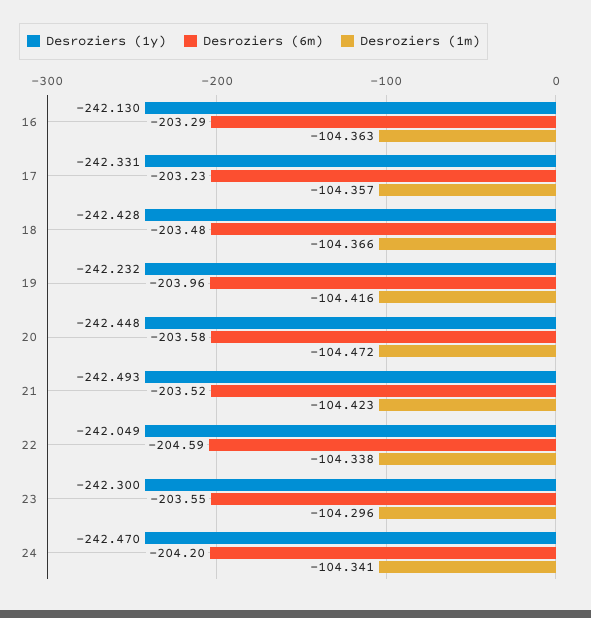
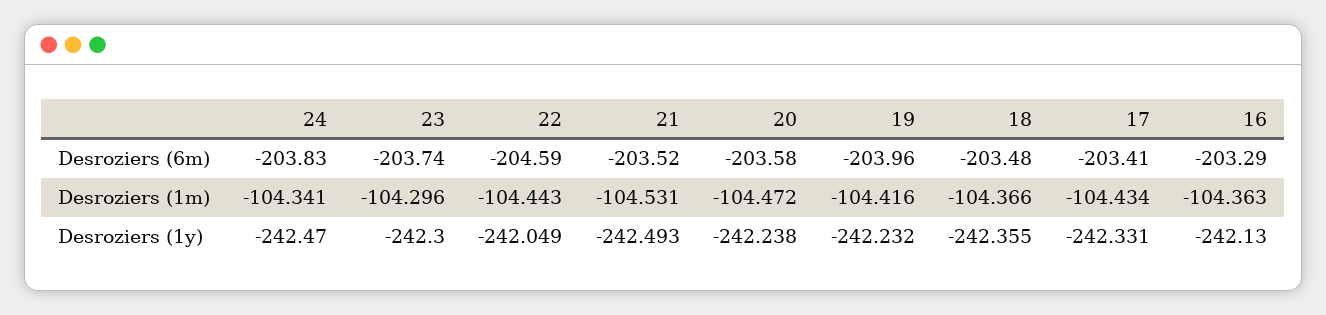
Desroziers (6m), 17: -203.23 -> -203.41
Desroziers (1m), 17: -104.357 -> -104.434
Desroziers (1y), 18: -242.428 -> -242.355
Desroziers (1y), 20: -242.448 -> -242.238
Desroziers (1m), 21: -104.423 -> -104.531
Desroziers (1m), 22: -104.338 -> -104.443
Desroziers (6m), 23: -203.55 -> -203.74
Desroziers (6m), 24: -204.2 -> -203.83

